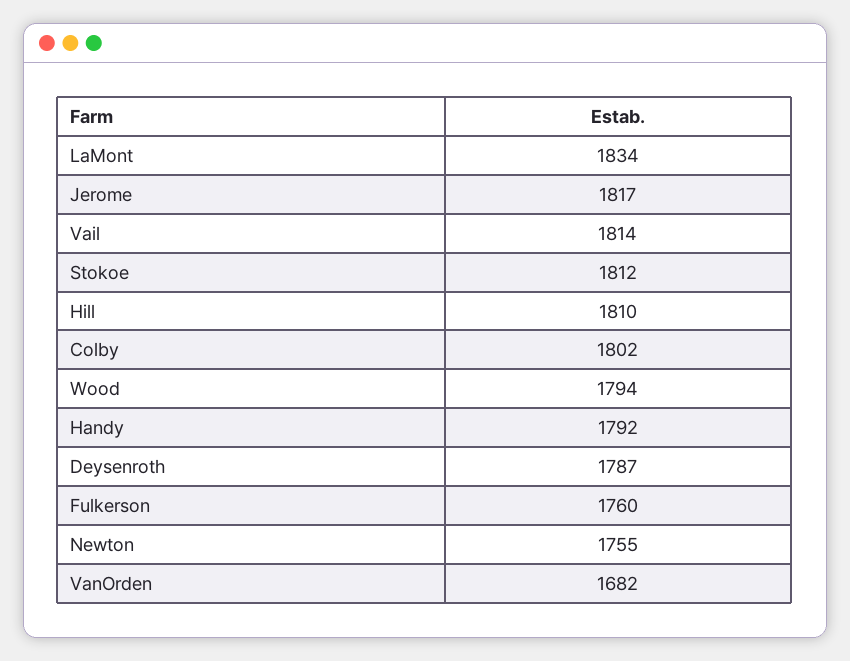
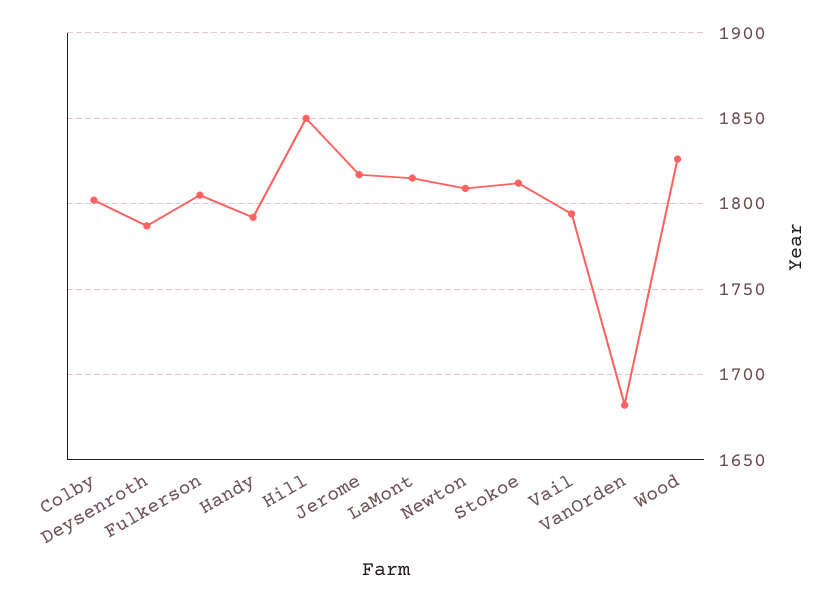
LaMont: 1834 -> 1815
Vail: 1814 -> 1795
Hill: 1810 -> 1850
Wood: 1794 -> 1825
Fulkerson: 1760 -> 1805
Newton: 1755 -> 1810

